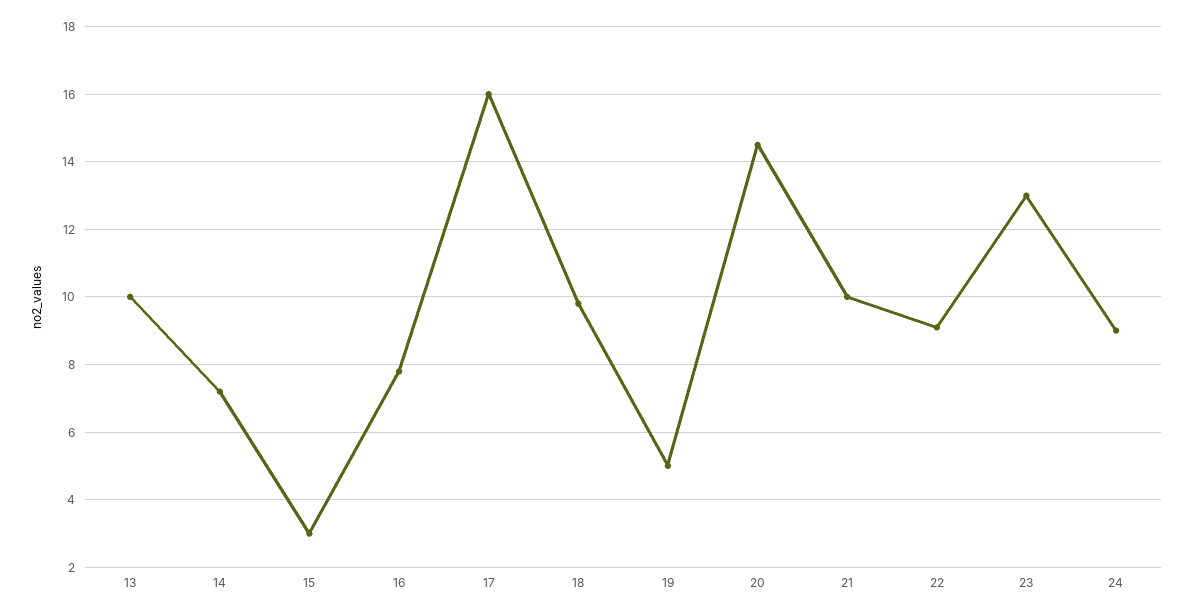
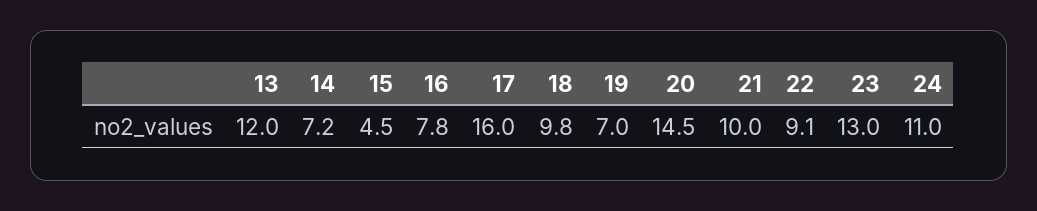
13: 10 -> 12
15: 3 -> 4.5
19: 5 -> 7
24: 9 -> 11

